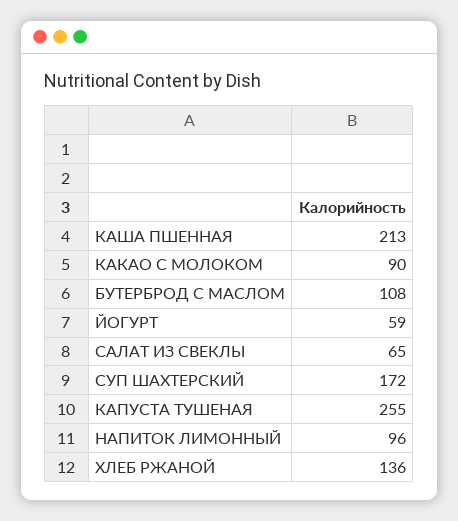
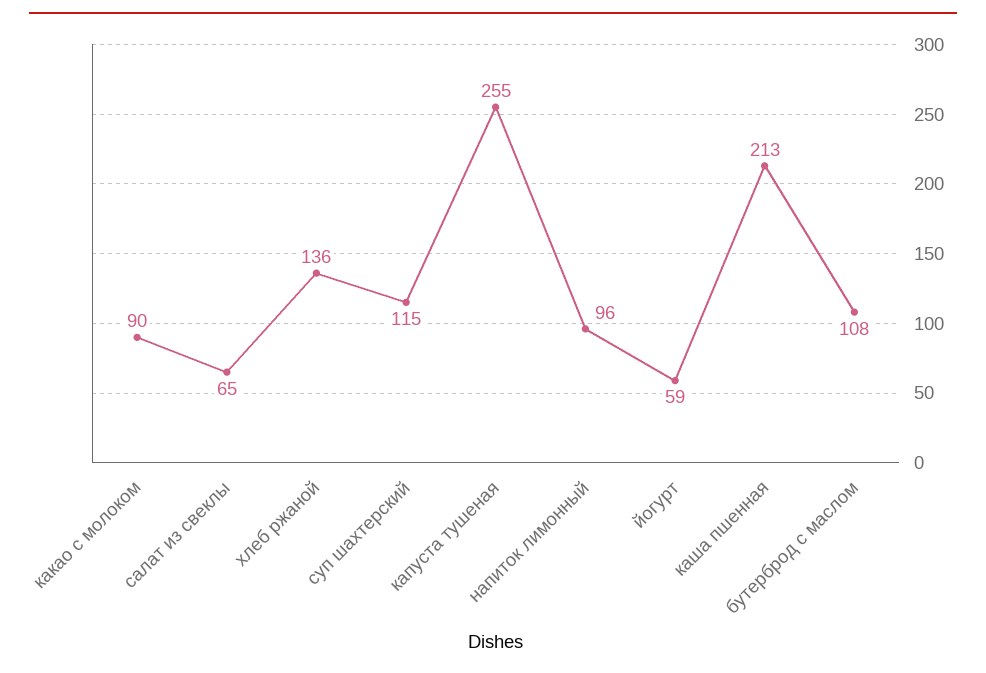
СУП ШАХТЕРСКИЙ: 172 -> 115

